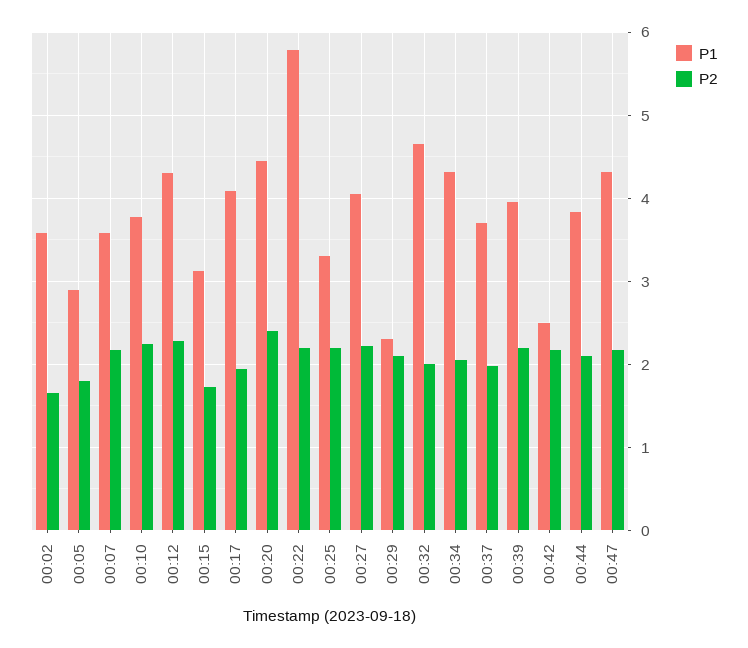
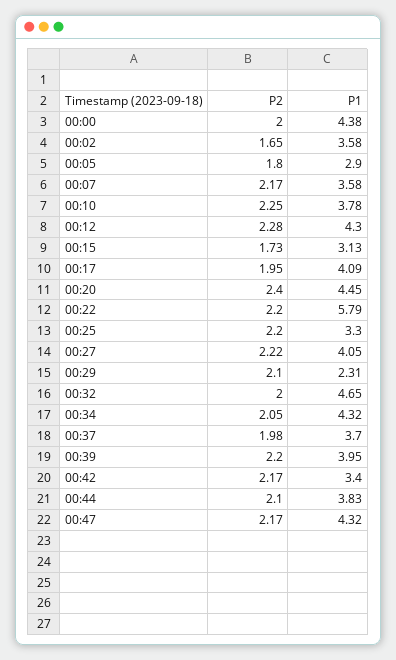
P1, 00:42: 2.5 -> 3.4
P2, 00:00: none -> 2
P1, 00:00: none -> 4.38

